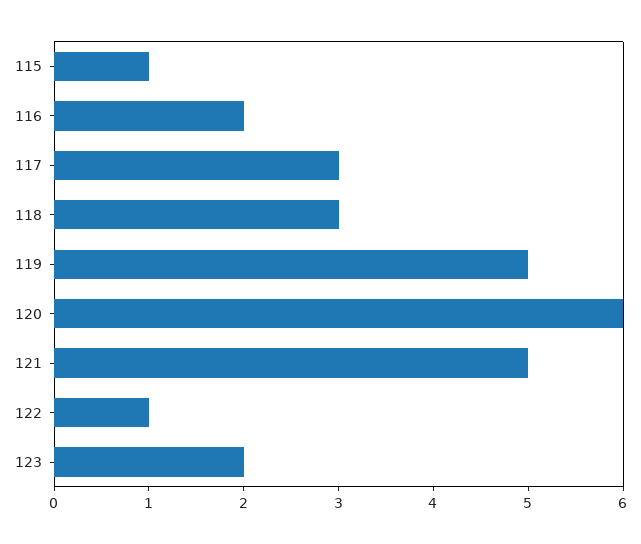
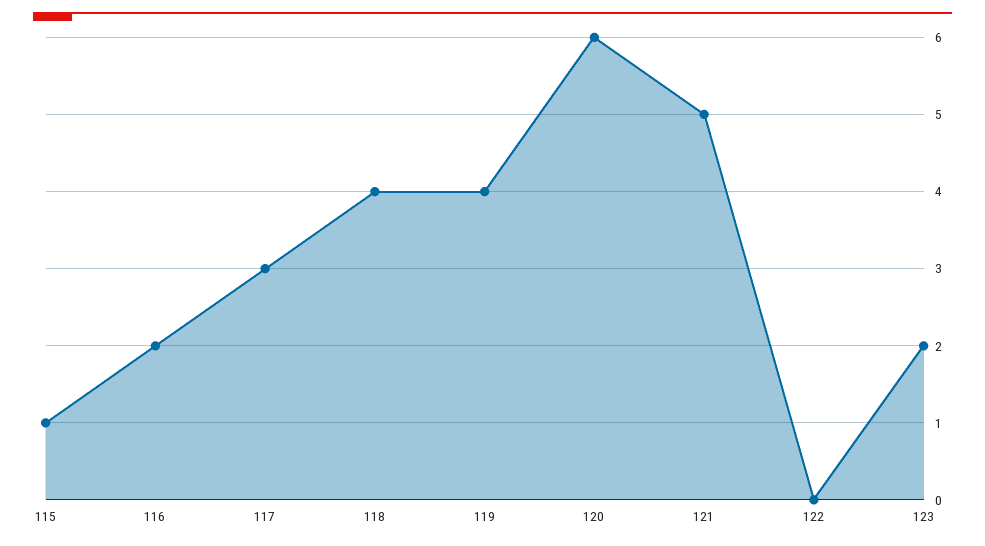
118: 3 -> 4
119: 5 -> 4
122: 1 -> 0

